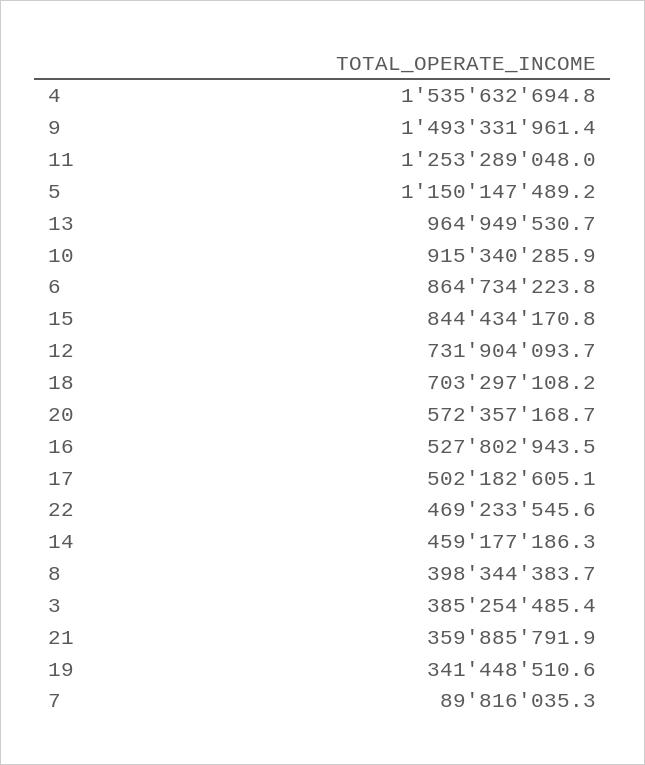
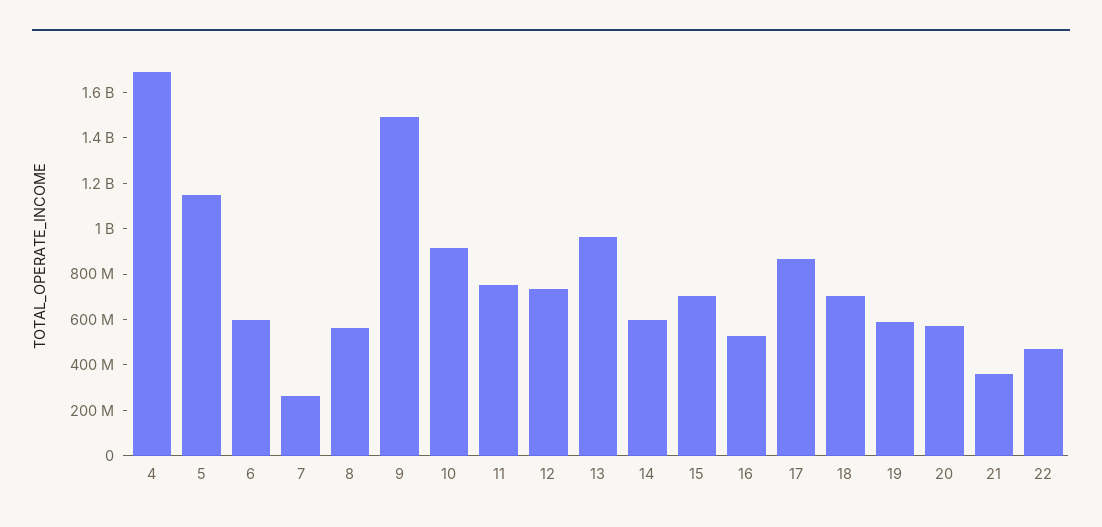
4: 1535632694.8 -> 1700000000
11: 1253289048 -> 750000000
6: 864734223.8 -> 600000000
15: 844434170.8 -> 700000000
17: 502182605.1 -> 850000000
14: 459177186.3 -> 600000000
8: 398344383.7 -> 550000000
3: 385254485.4 -> none
19: 341448510.6 -> 600000000
7: 89816035.3 -> 250000000

